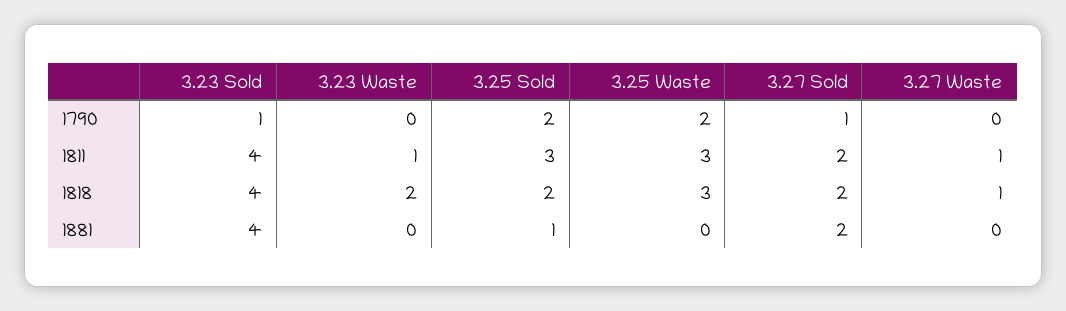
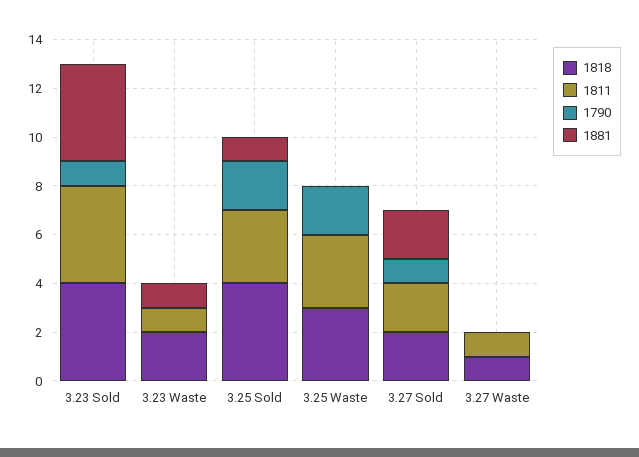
1818, 3.25 Sold: 2 -> 4
1881, 3.23 Waste: 0 -> 1

